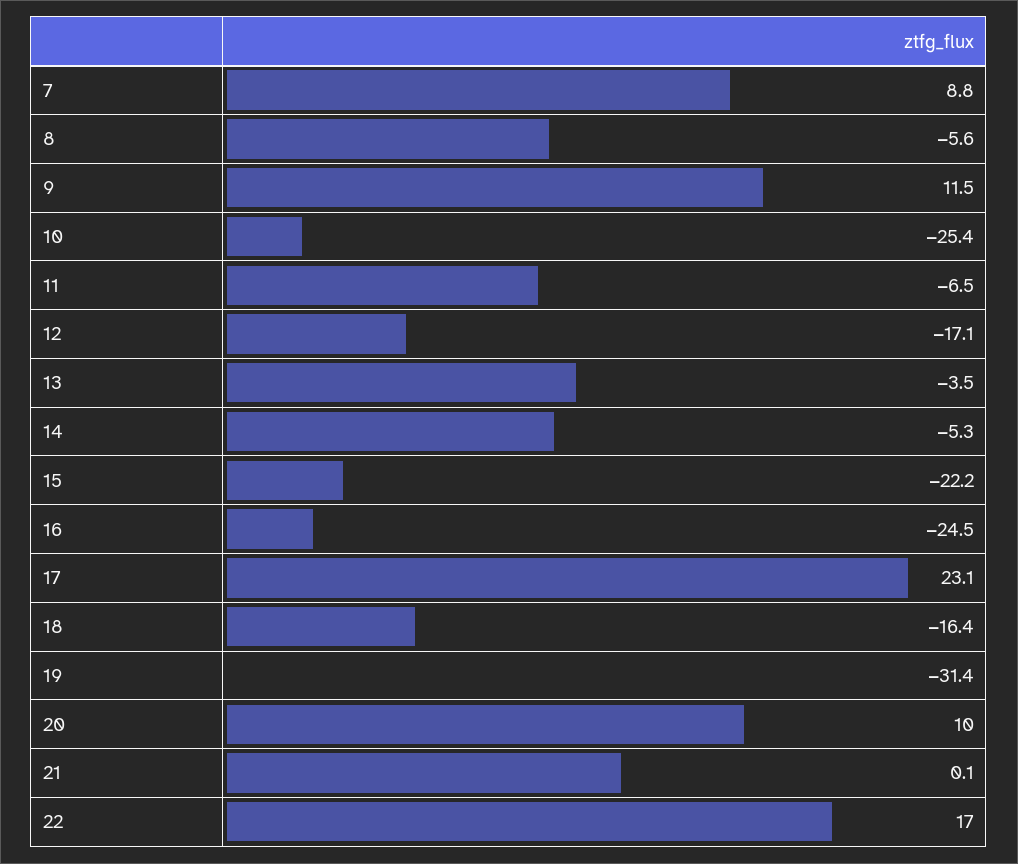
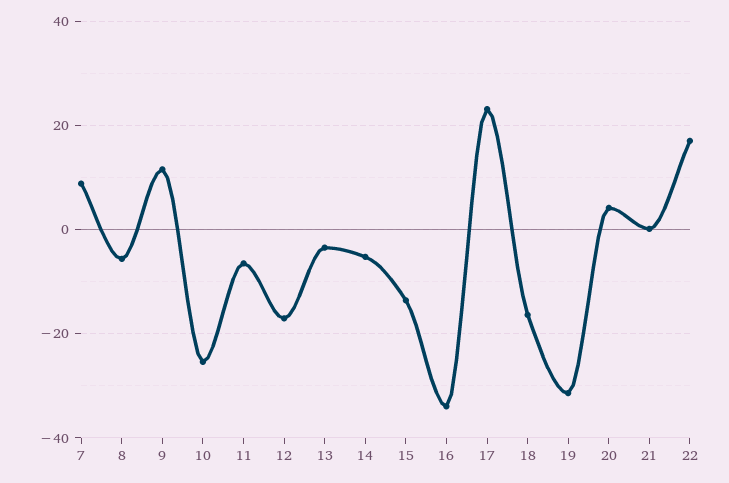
15: -22.2 -> -14
16: -24.5 -> -34
20: 10 -> 4

